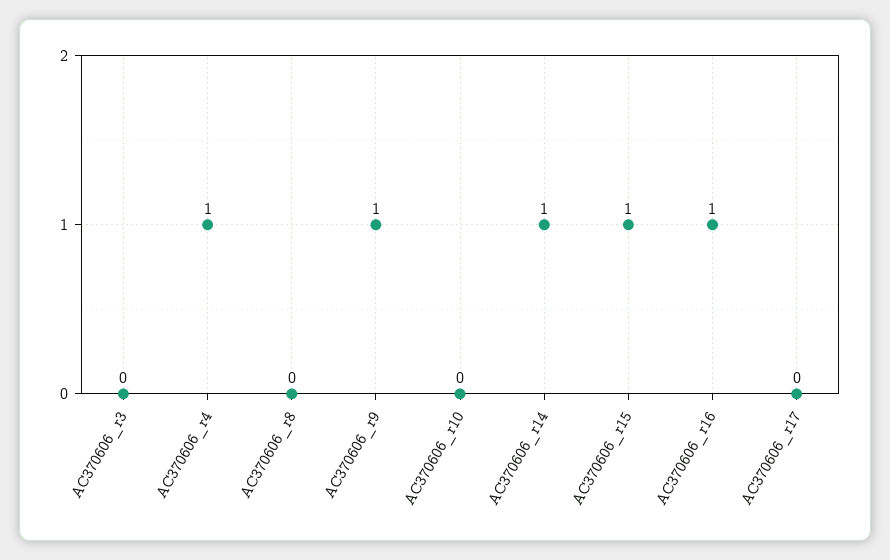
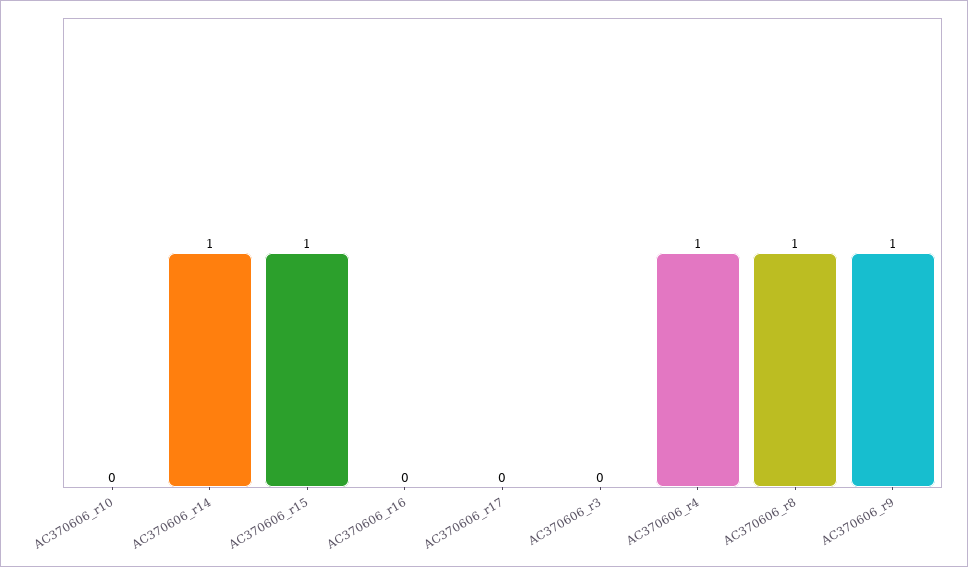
AC370606_r8: 0 -> 1
AC370606_r16: 1 -> 0

